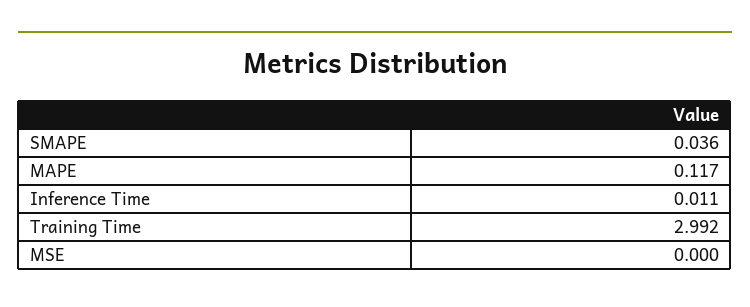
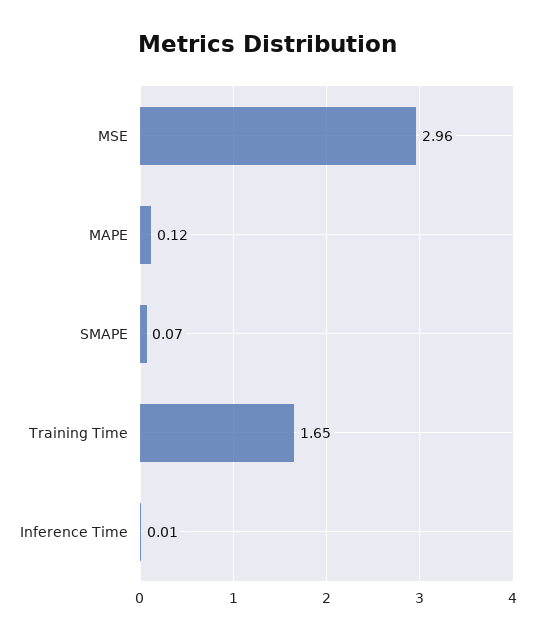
SMAPE: 0.036 -> 0.07
Training Time: 2.992 -> 1.65
MSE: 0 -> 2.96

